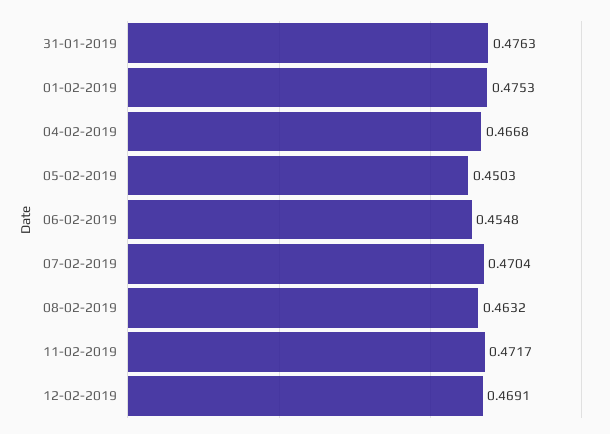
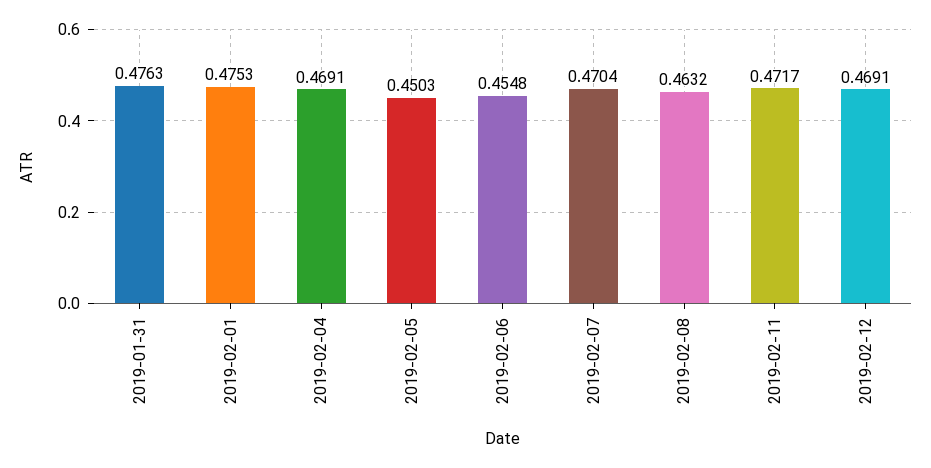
04-02-2019: 0.4668 -> 0.4691

